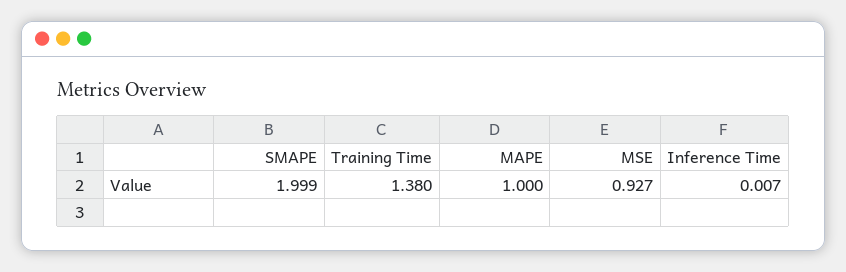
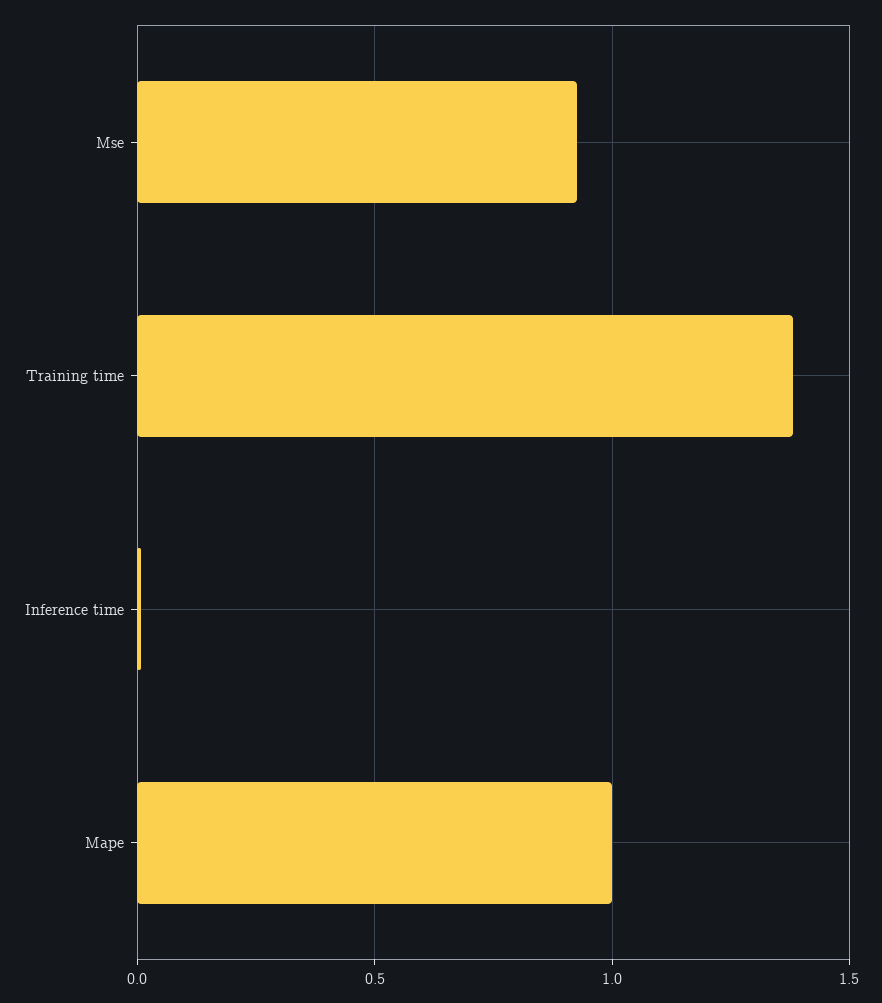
SMAPE: 1.999 -> none

